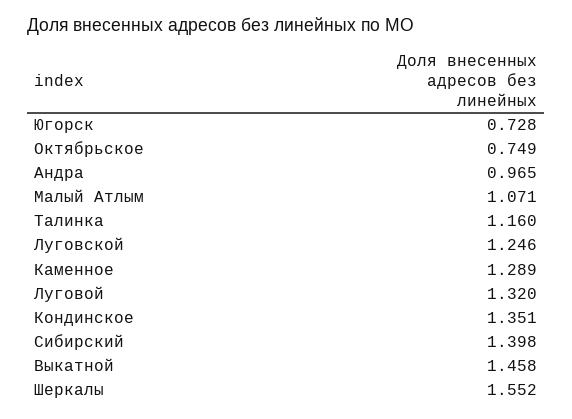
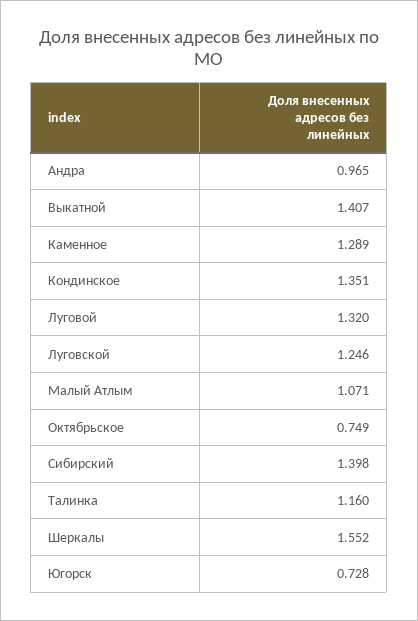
Выкатной: 1.458 -> 1.407

